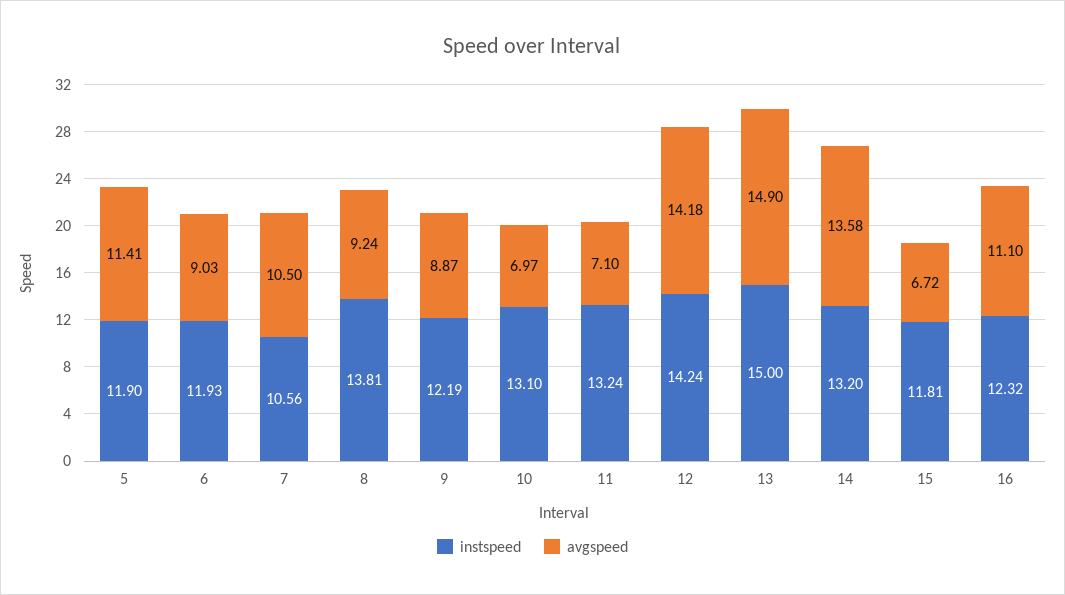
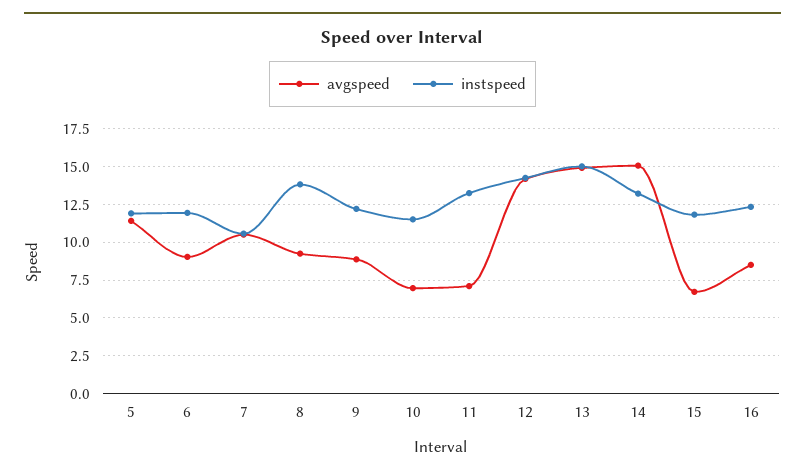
instspeed, 10: 13.1 -> 11.5
avgspeed, 14: 13.58 -> 15
avgspeed, 16: 11.1 -> 8.5

